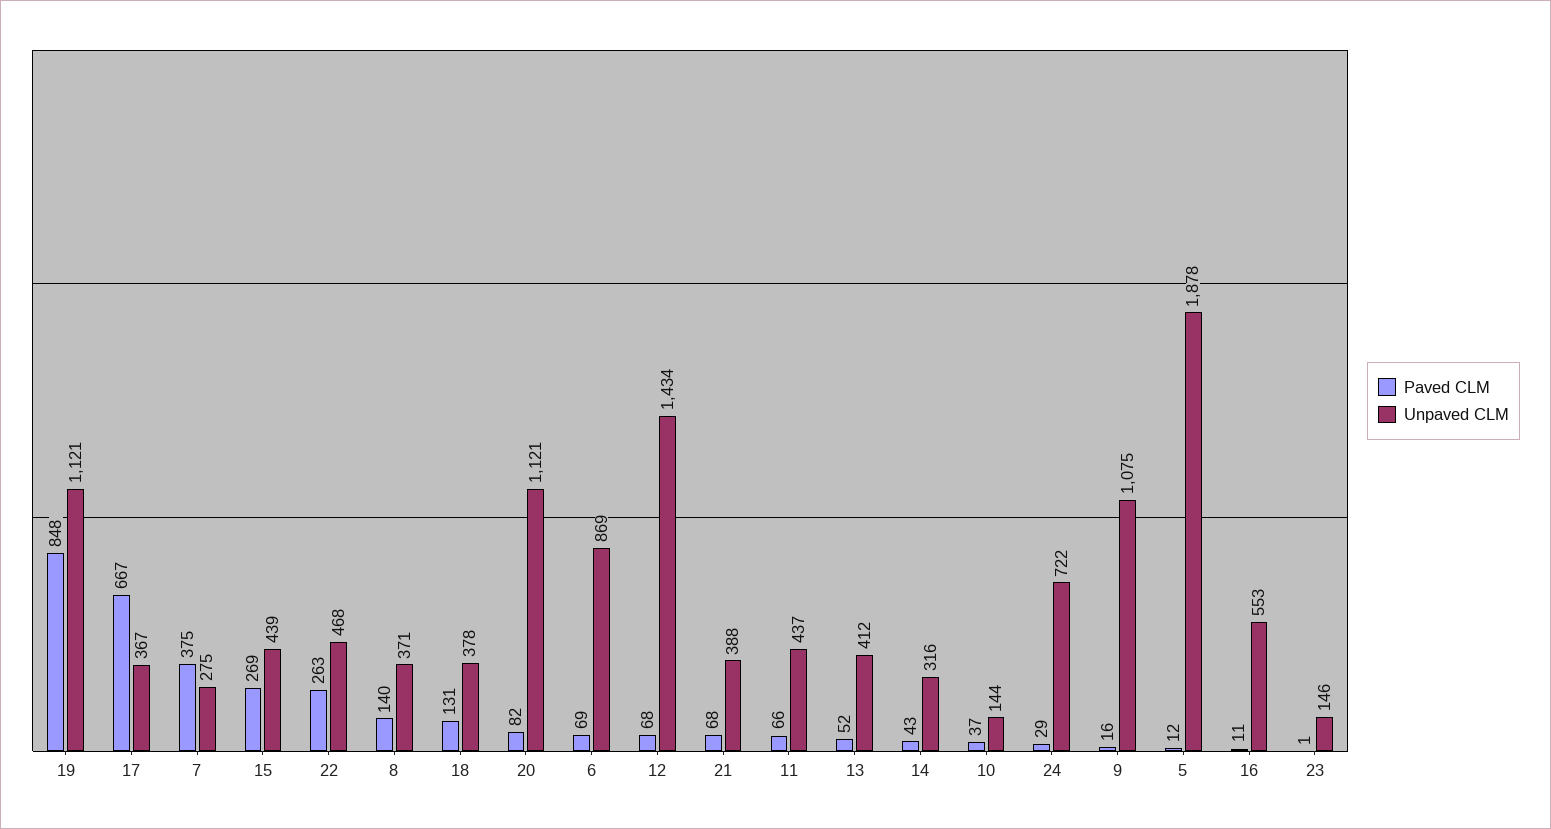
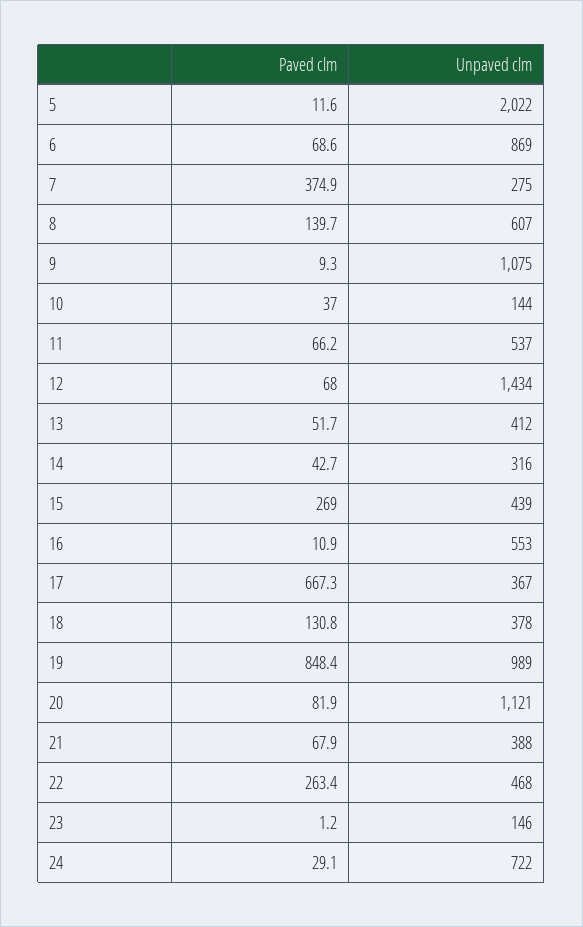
Unpaved CLM, 19: 1121 -> 989
Unpaved CLM, 8: 371 -> 607
Unpaved CLM, 11: 437 -> 537
Paved CLM, 9: 16 -> 9.3
Unpaved CLM, 5: 1878 -> 2022

